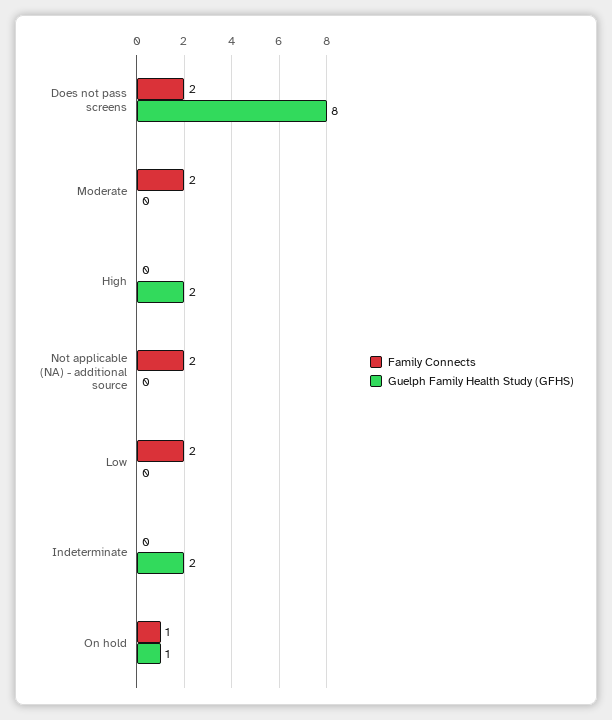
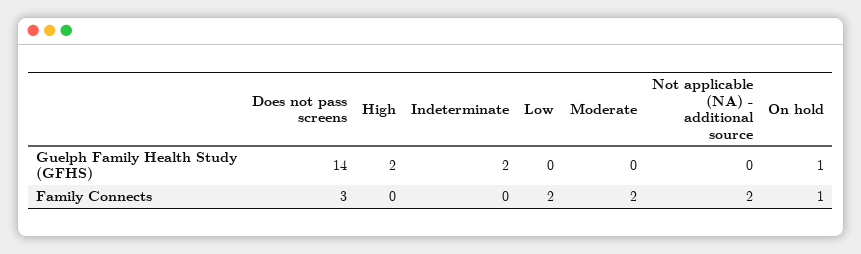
Family Connects, Does not pass screens: 2 -> 3
Guelph Family Health Study (GFHS), Does not pass screens: 8 -> 14

